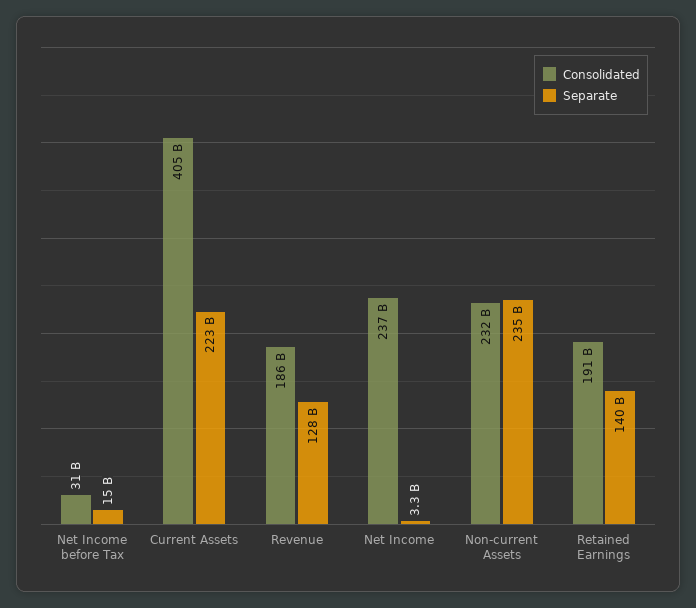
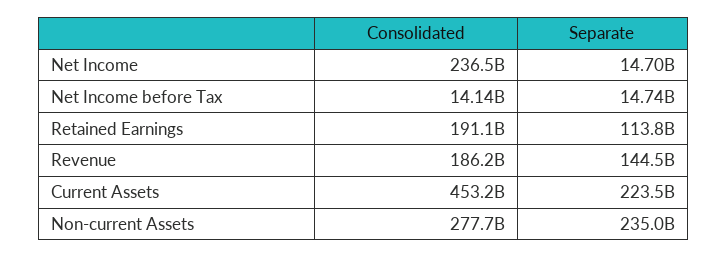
Consolidated, Net Income before Tax: 31000000000 -> 14140000000
Consolidated, Current Assets: 405000000000 -> 453200000000
Separate, Revenue: 128000000000 -> 144500000000
Separate, Net Income: 3300000000 -> 14700000000
Consolidated, Non-current Assets: 232000000000 -> 277700000000
Separate, Retained Earnings: 140000000000 -> 113800000000

